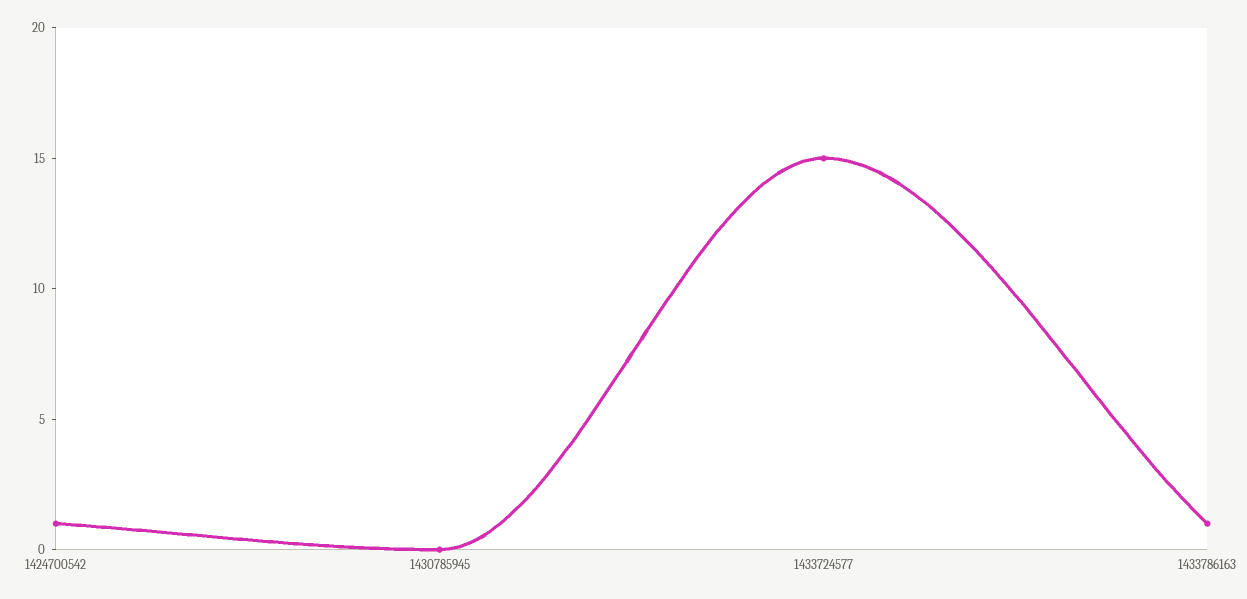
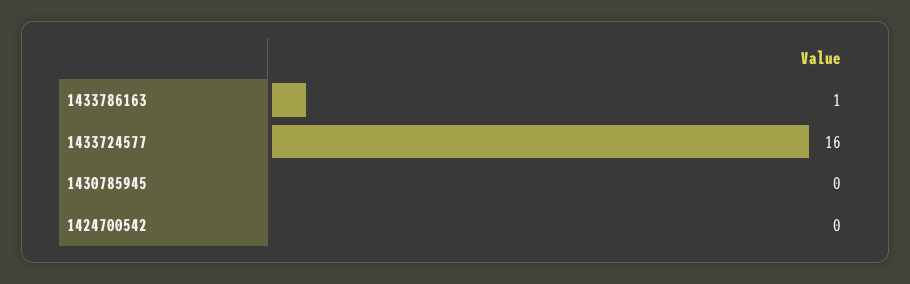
1424700542: 1 -> 0
1433724577: 15 -> 16

